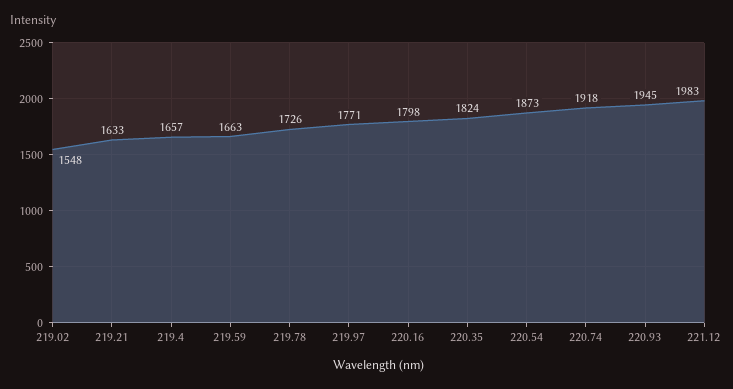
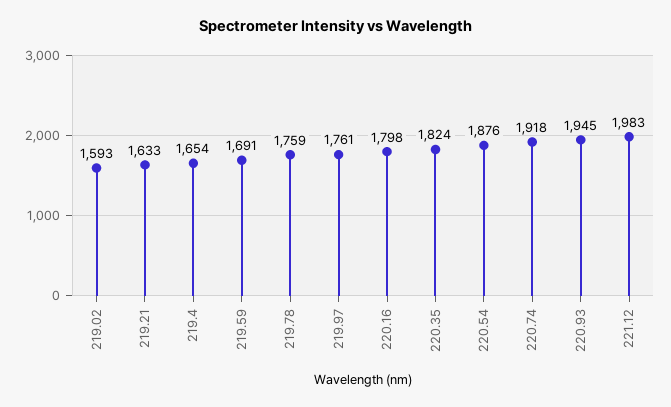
219.02: 1548 -> 1593
219.4: 1657 -> 1654
219.59: 1663 -> 1691
219.78: 1726 -> 1759
219.97: 1771 -> 1761
220.54: 1873 -> 1876

